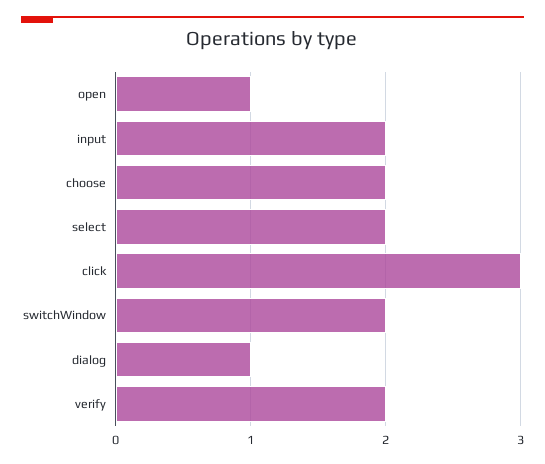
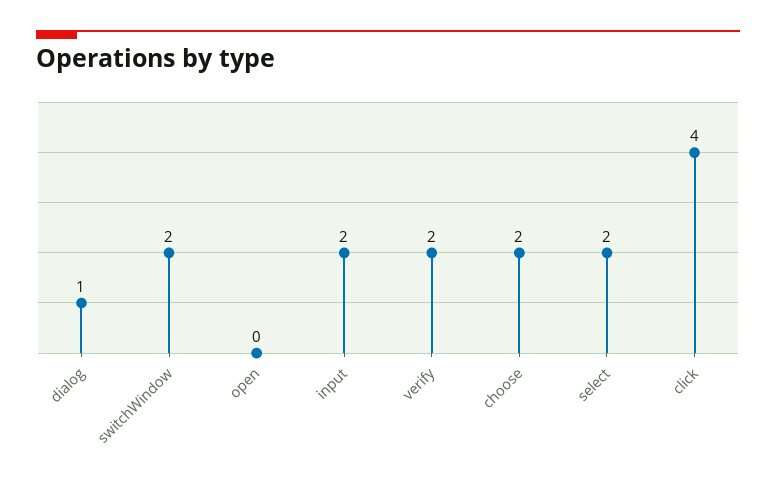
open: 1 -> 0
click: 3 -> 4

